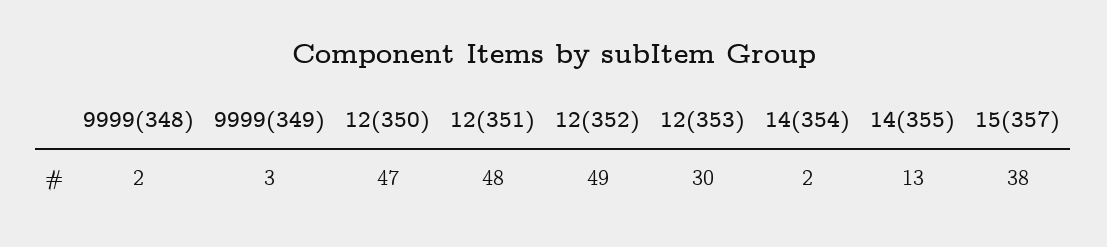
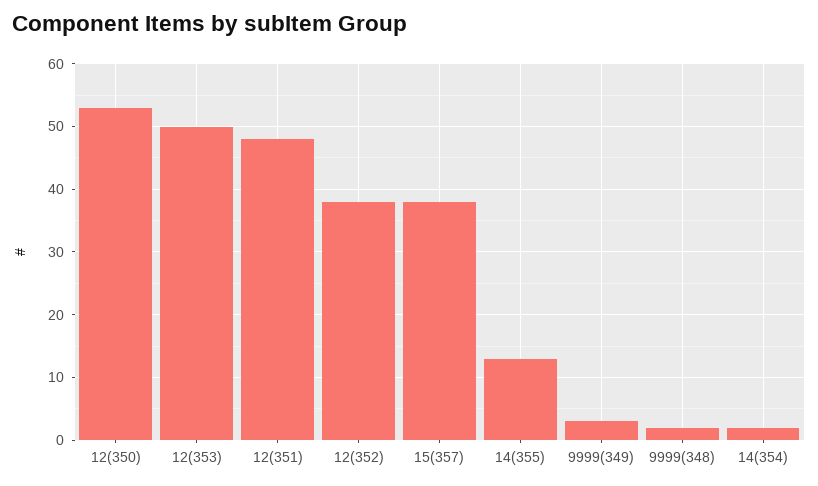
12(350): 47 -> 53
12(352): 49 -> 38
12(353): 30 -> 50

